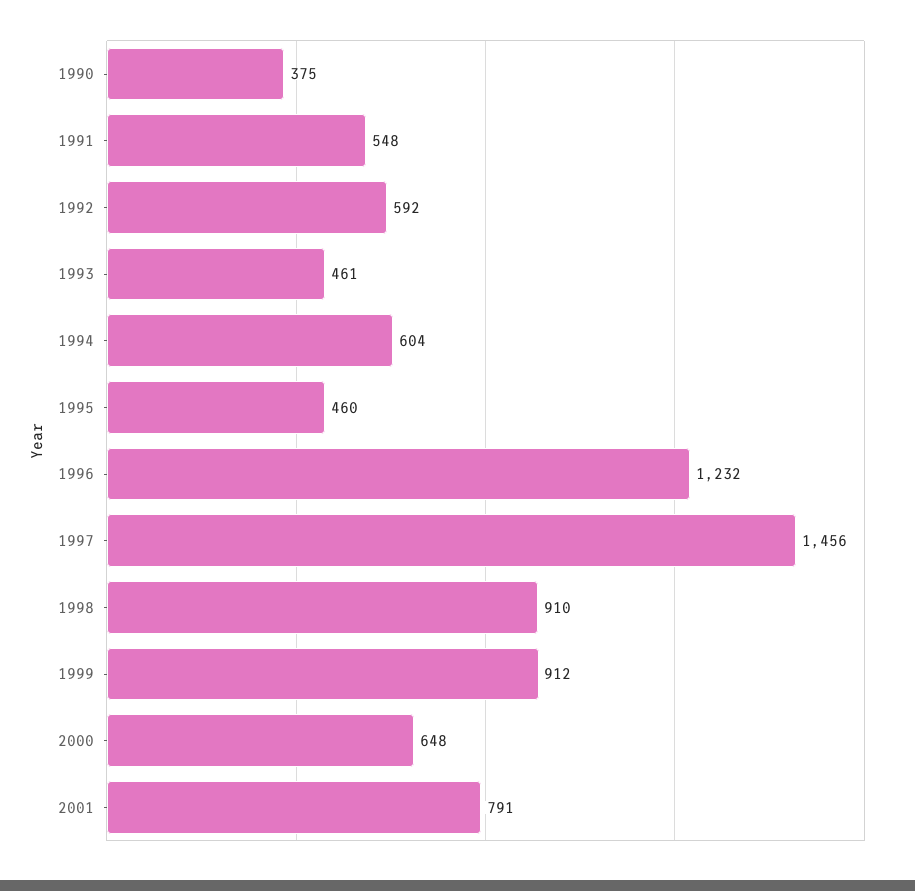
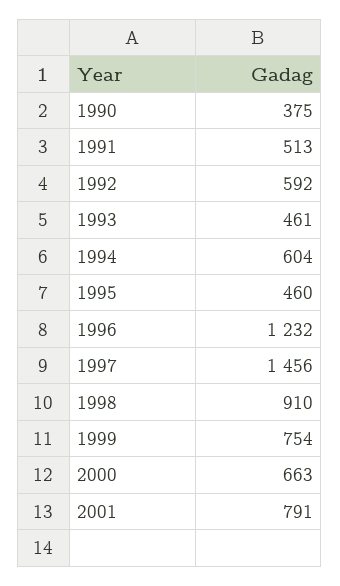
1991: 548 -> 513
1999: 912 -> 754
2000: 648 -> 663

